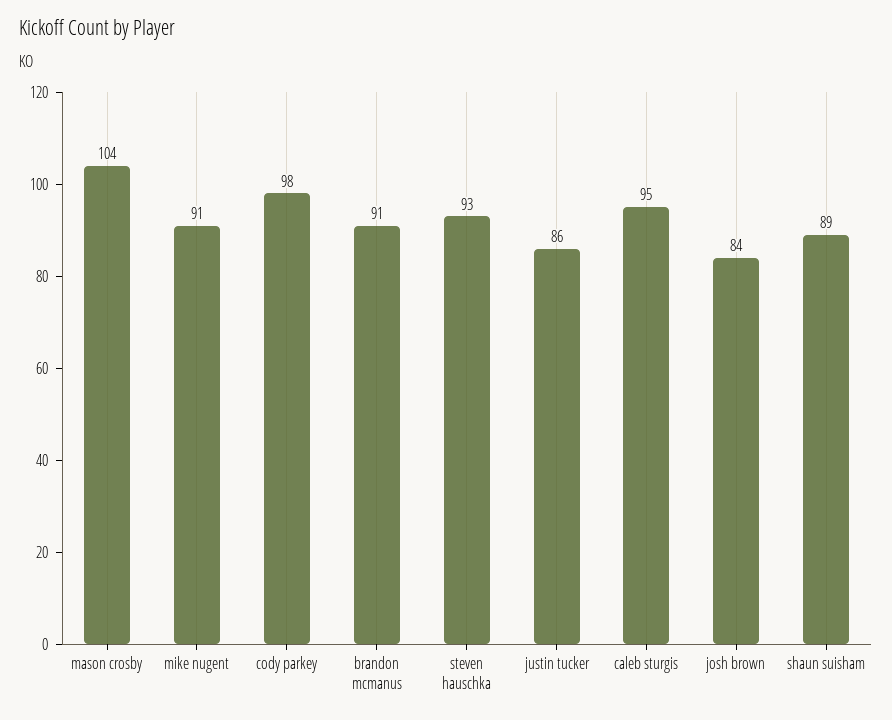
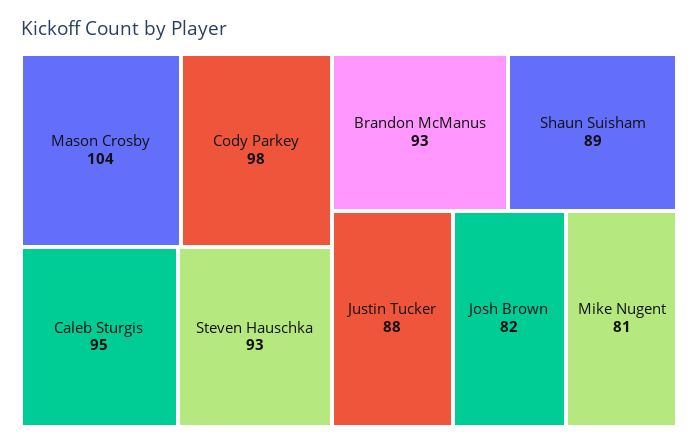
mike nugent: 91 -> 81
brandon mcmanus: 91 -> 93
justin tucker: 86 -> 88
josh brown: 84 -> 82

